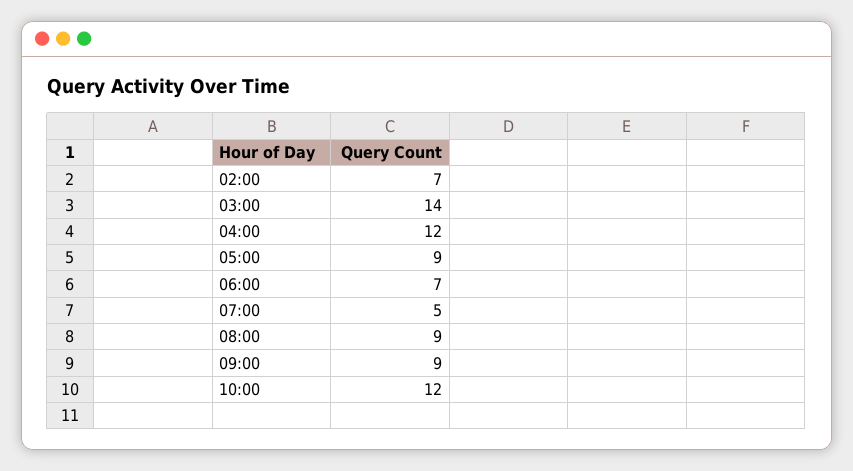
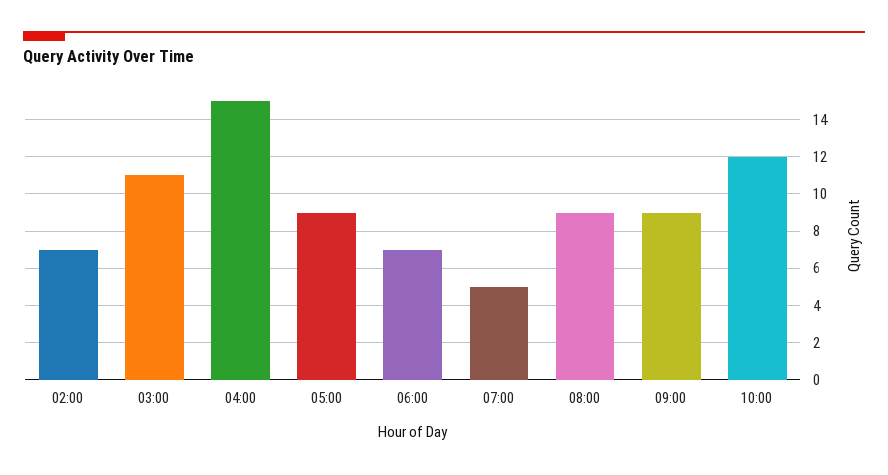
03:00: 14 -> 11
04:00: 12 -> 15

